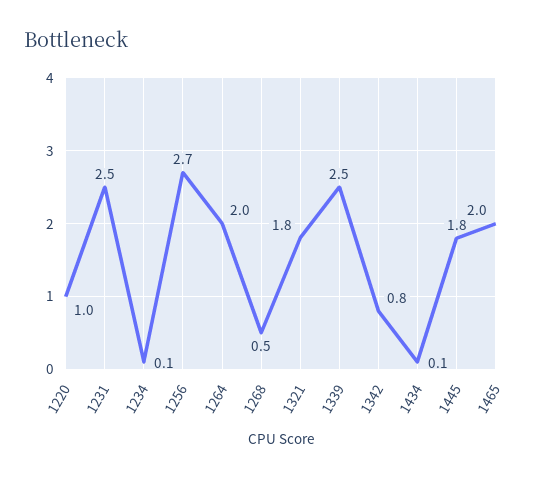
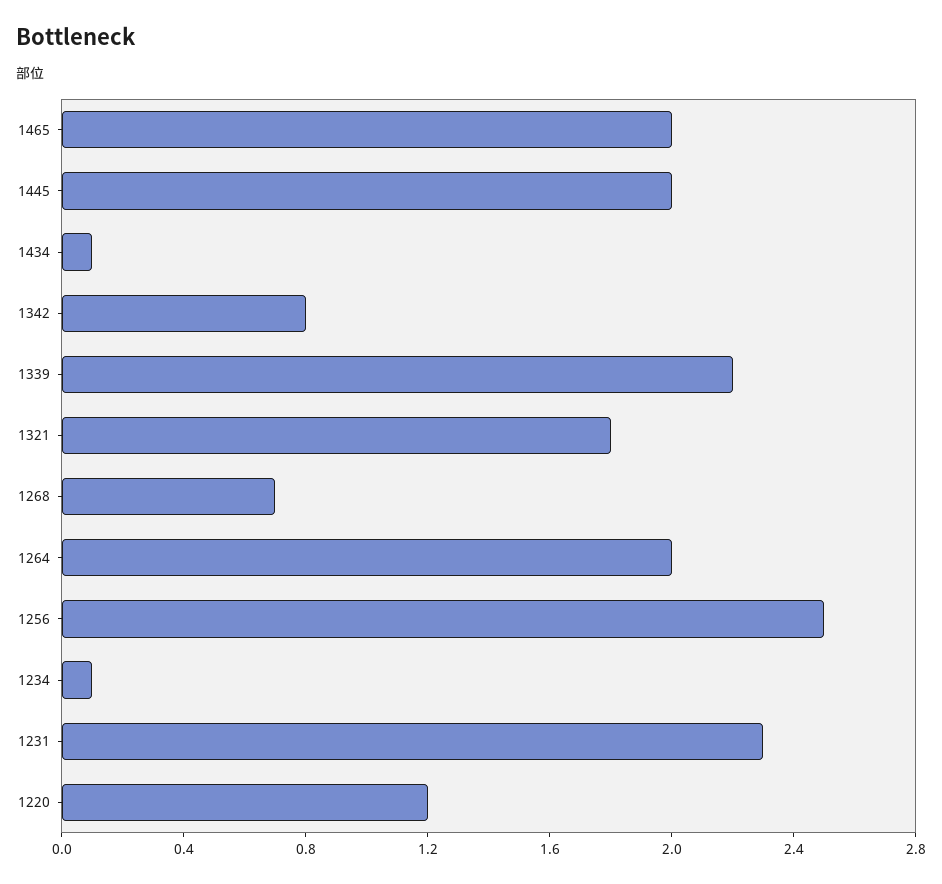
1220: 1 -> 1.2
1231: 2.5 -> 2.3
1256: 2.7 -> 2.5
1268: 0.5 -> 0.7
1339: 2.5 -> 2.2
1445: 1.8 -> 2

